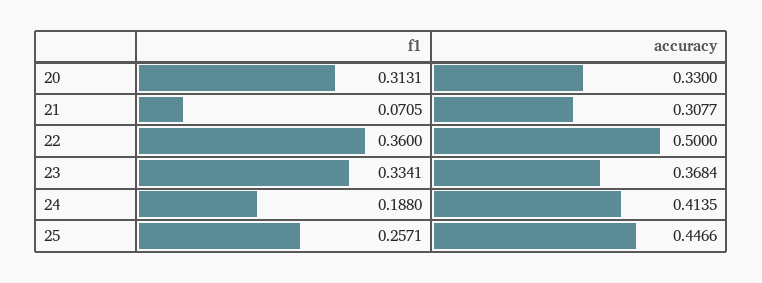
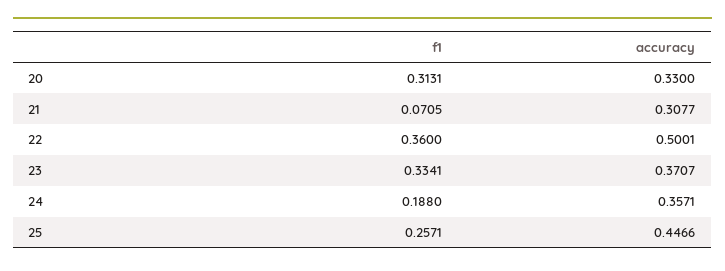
accuracy, 22: 0.5 -> 0.5001
accuracy, 23: 0.3684 -> 0.3707
accuracy, 24: 0.4135 -> 0.3571

